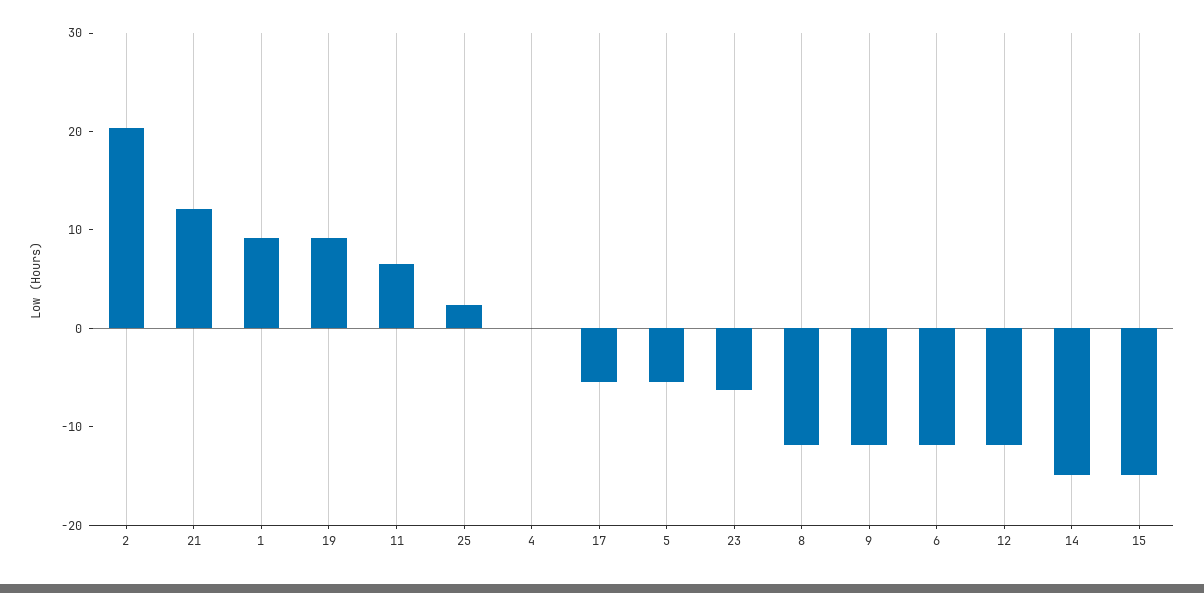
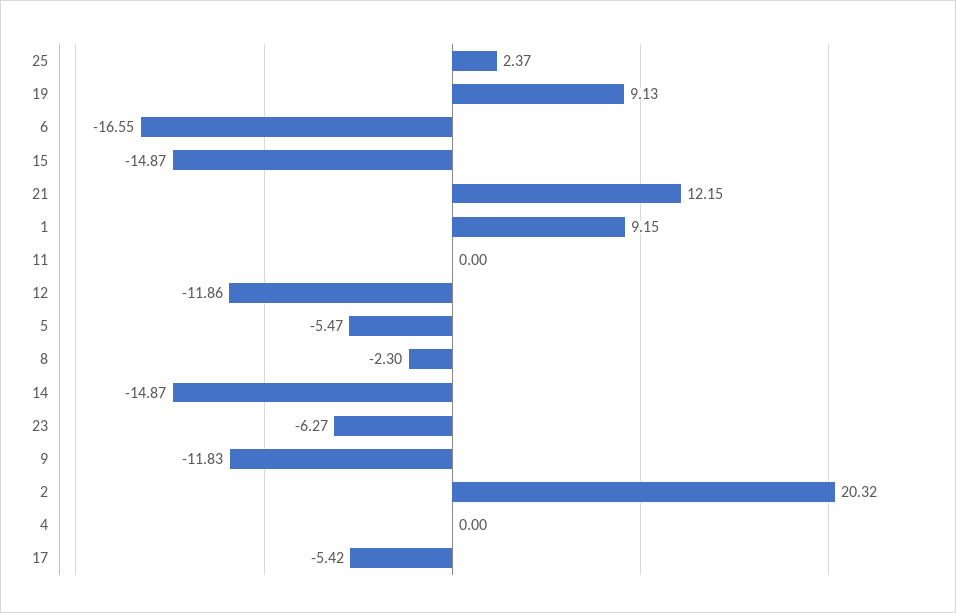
11: 6 -> 0
8: -12 -> -2.3
6: -12 -> -16.55

